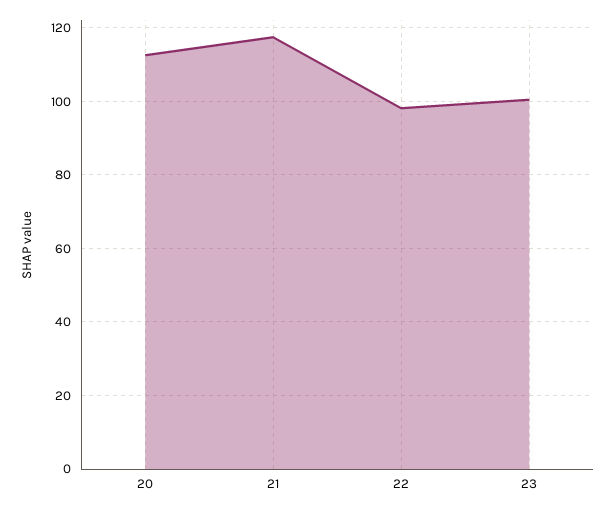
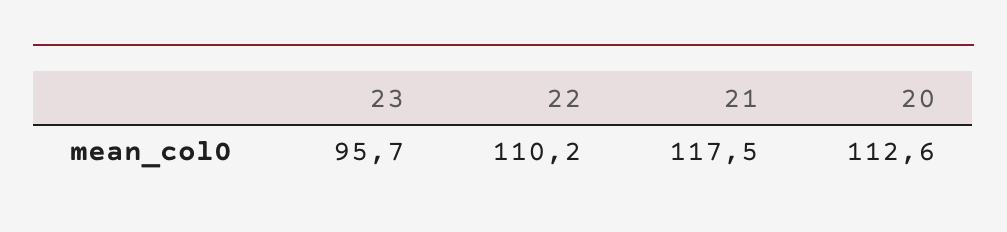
22: 98 -> 110.2
23: 100 -> 95.7

